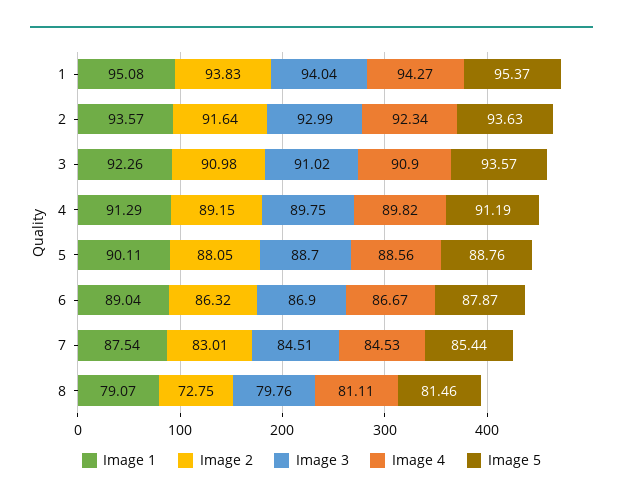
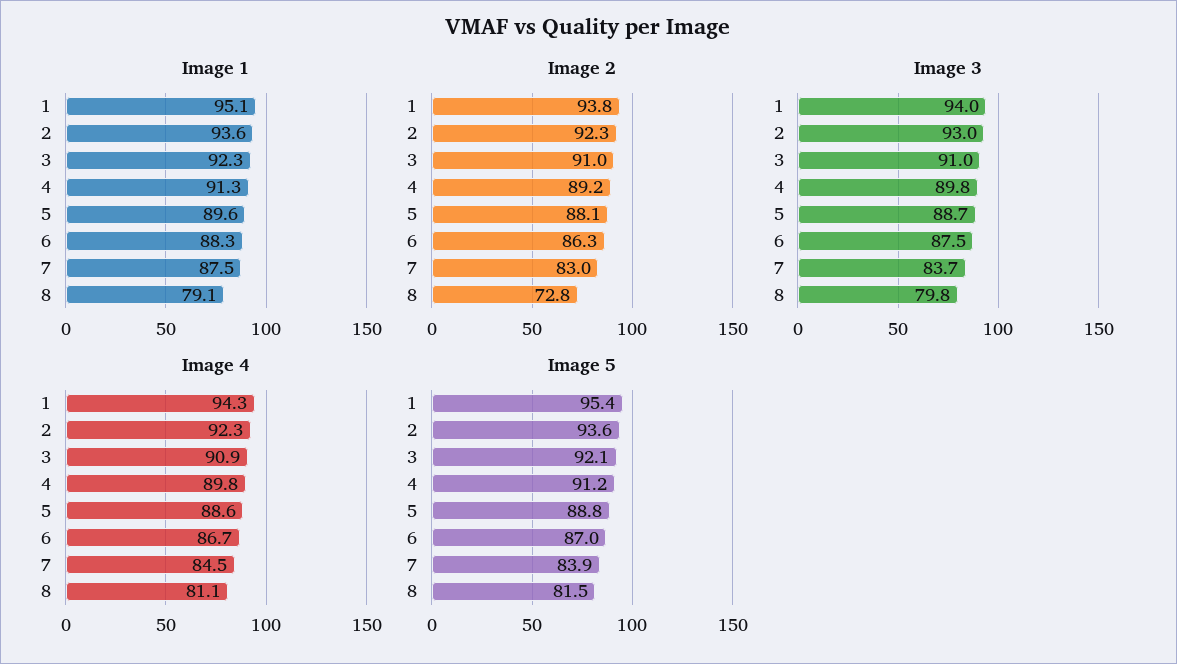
Image 2, 2: 91.64 -> 92.3
Image 5, 3: 93.57 -> 92.1
Image 1, 5: 90.11 -> 89.6
Image 1, 6: 89.04 -> 88.3
Image 3, 6: 86.9 -> 87.5
Image 5, 6: 87.87 -> 87
Image 3, 7: 84.51 -> 83.7
Image 5, 7: 85.44 -> 83.9

